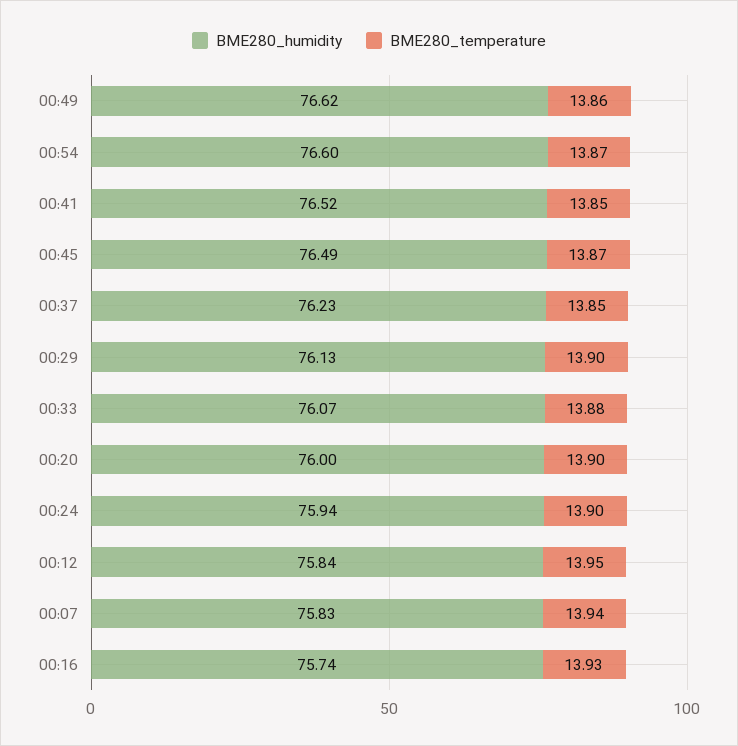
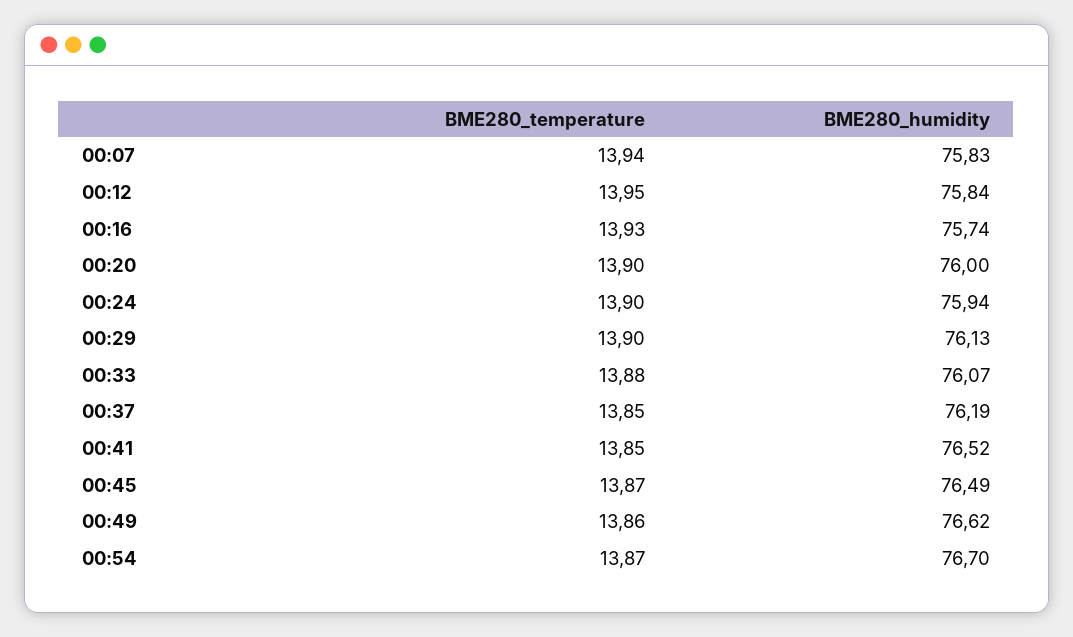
BME280_humidity, 00:54: 76.6 -> 76.7
BME280_humidity, 00:37: 76.23 -> 76.19

